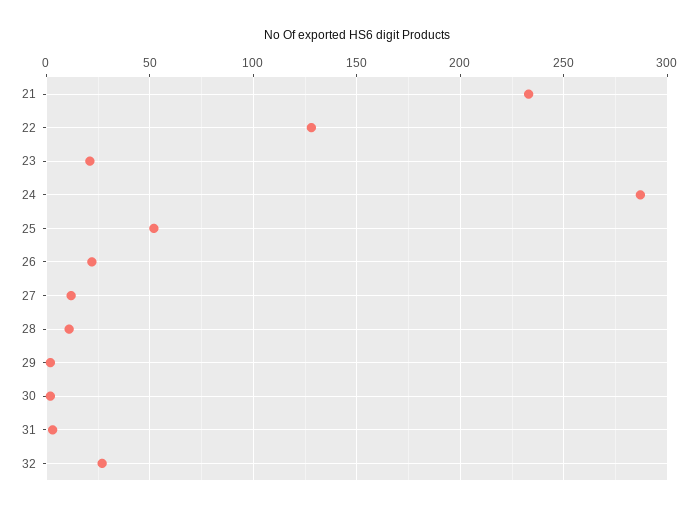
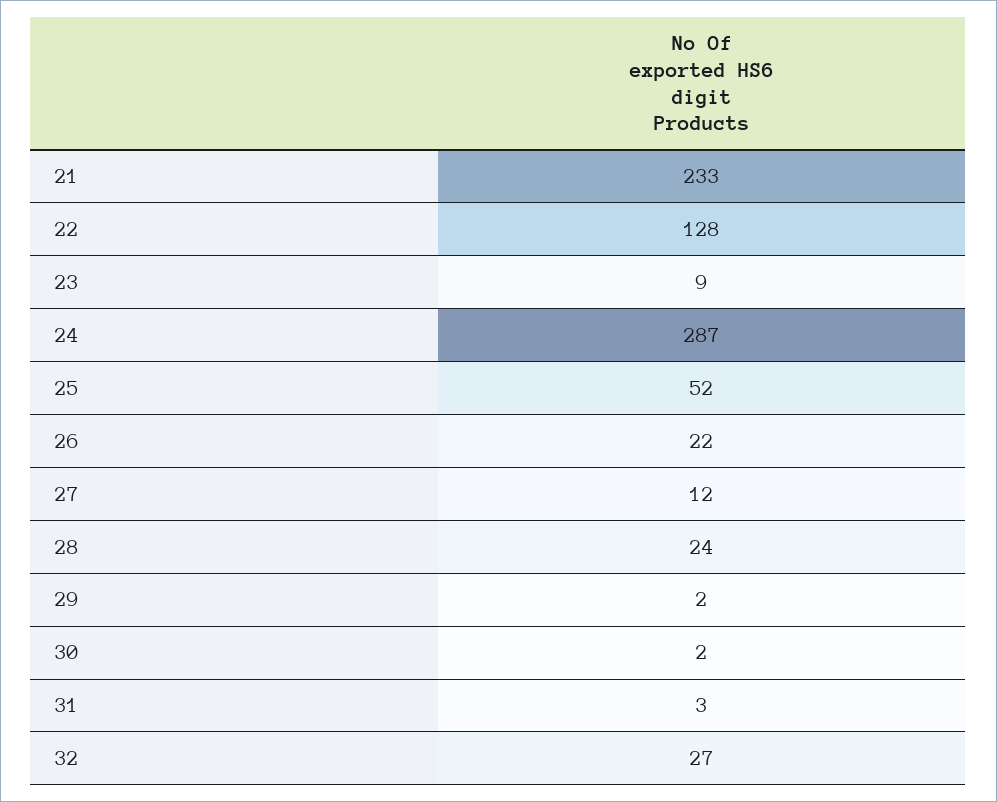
23: 20 -> 9
28: 10 -> 24

